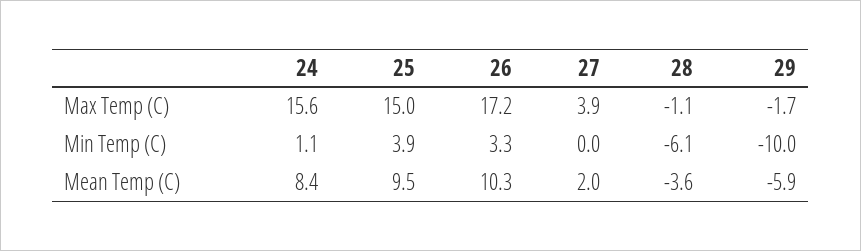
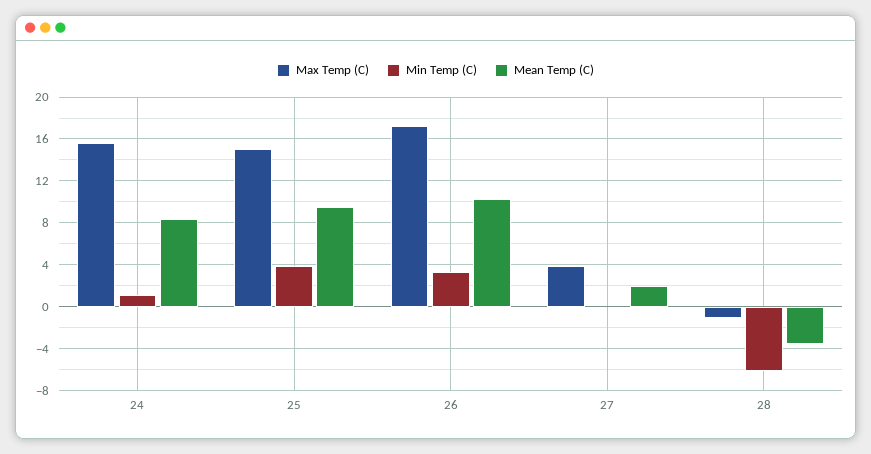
Max Temp (C), 29: -1.7 -> none
Min Temp (C), 29: -10 -> none
Mean Temp (C), 29: -5.9 -> none

